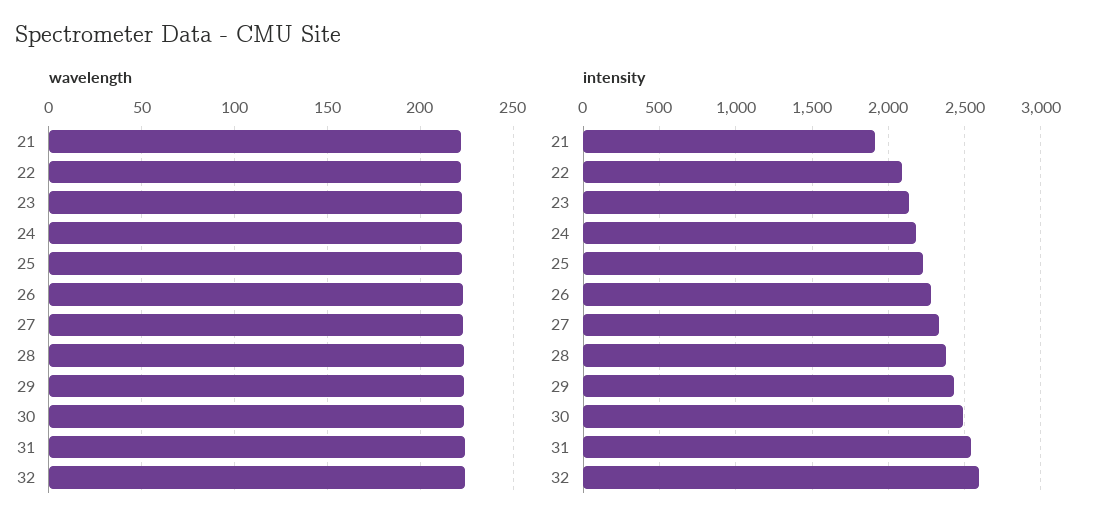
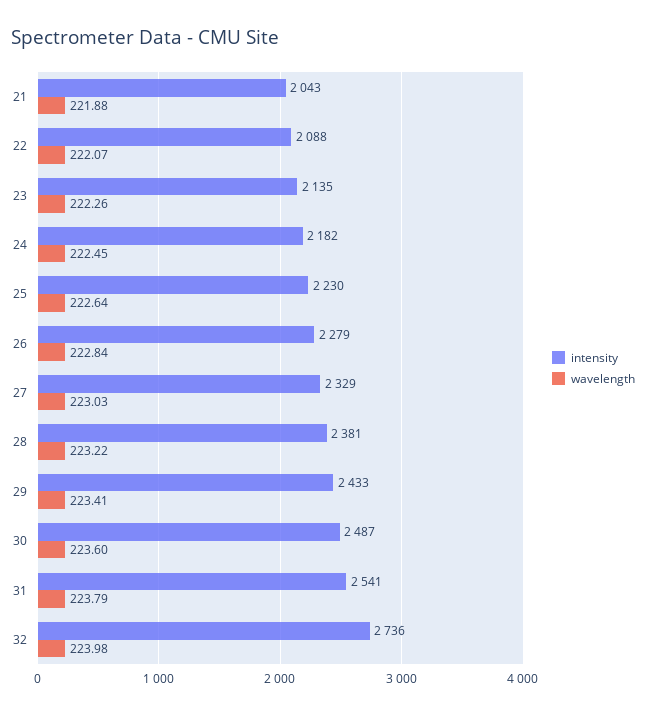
intensity, 21: 1900 -> 2043
intensity, 32: 2600 -> 2736

